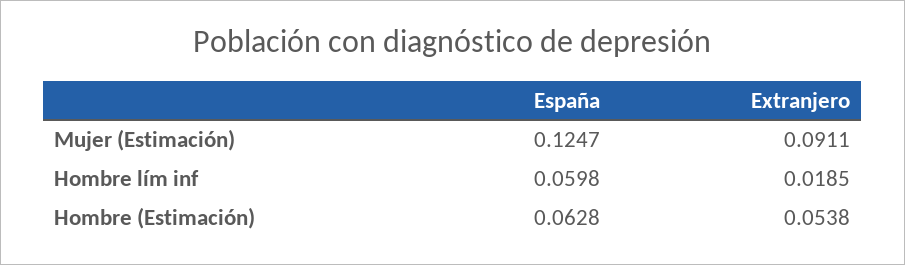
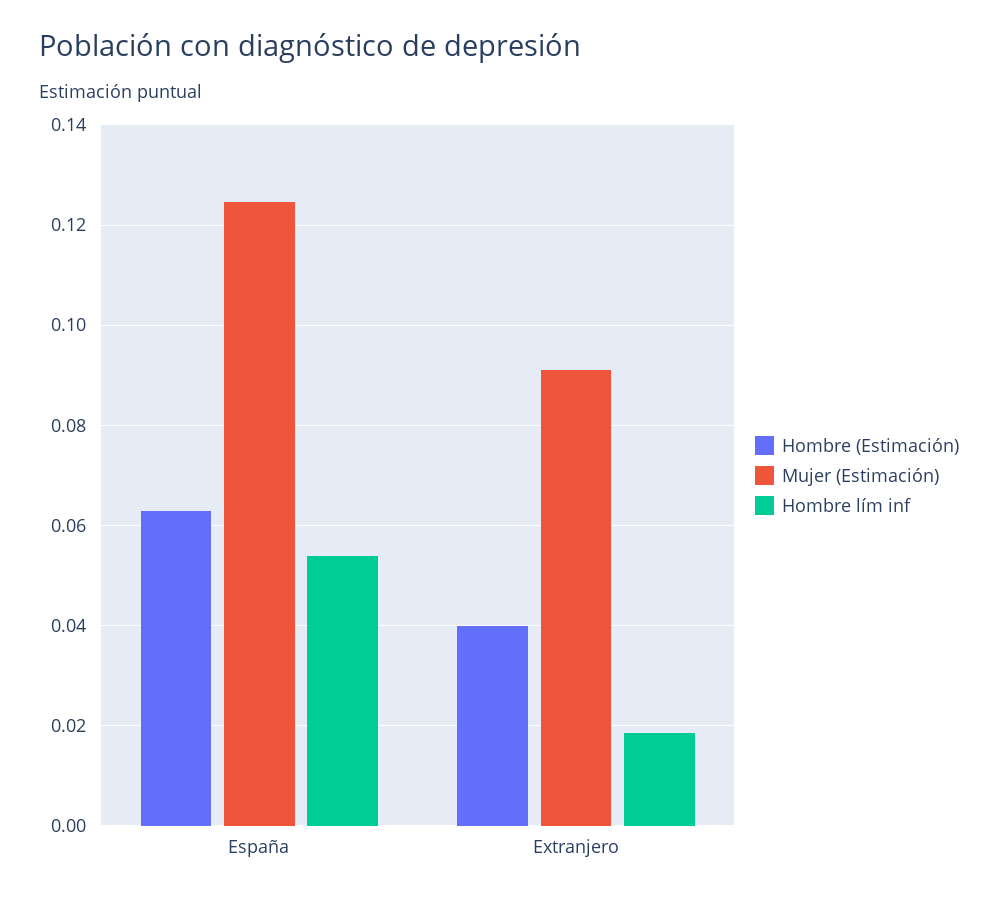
Hombre lím inf, España: 0.0598 -> 0.054
Hombre (Estimación), Extranjero: 0.0538 -> 0.04

